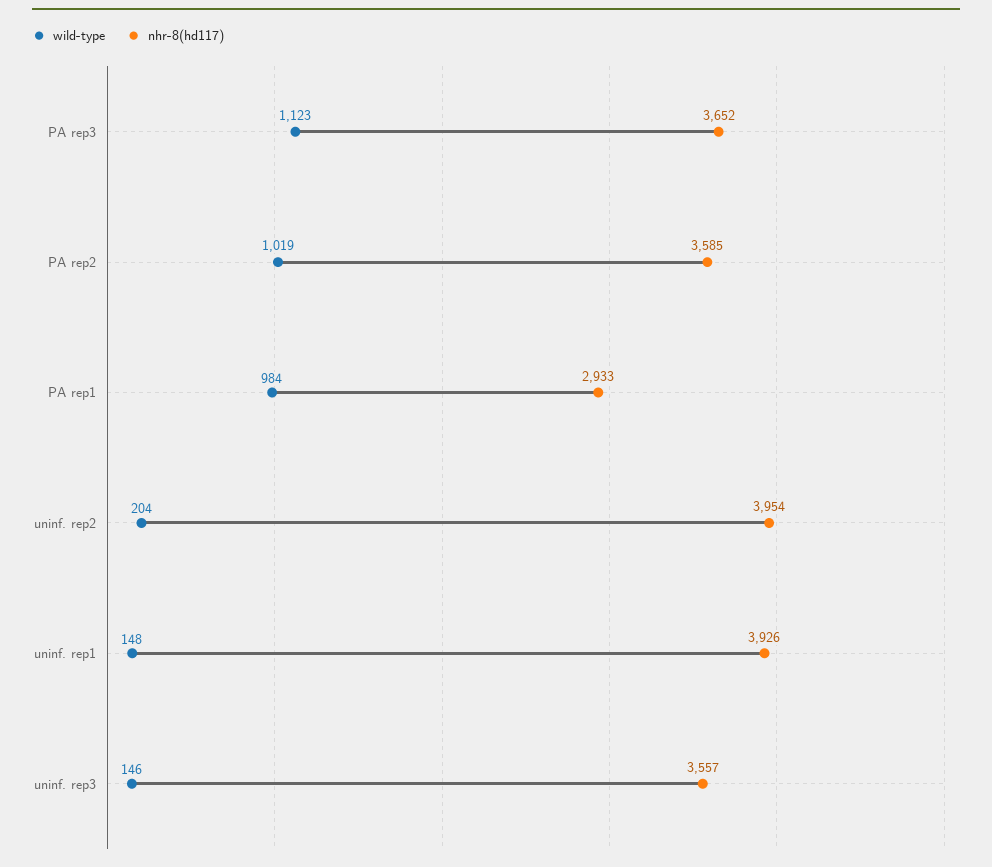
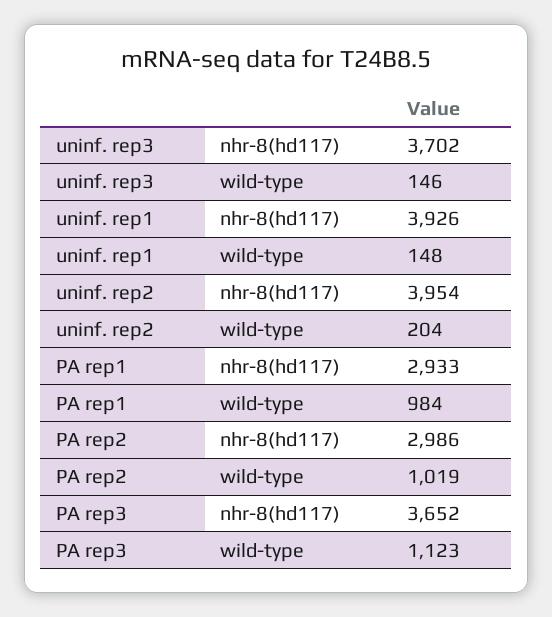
nhr-8(hd117), PA rep2: 3585 -> 2986
nhr-8(hd117), uninf. rep3: 3557 -> 3702

